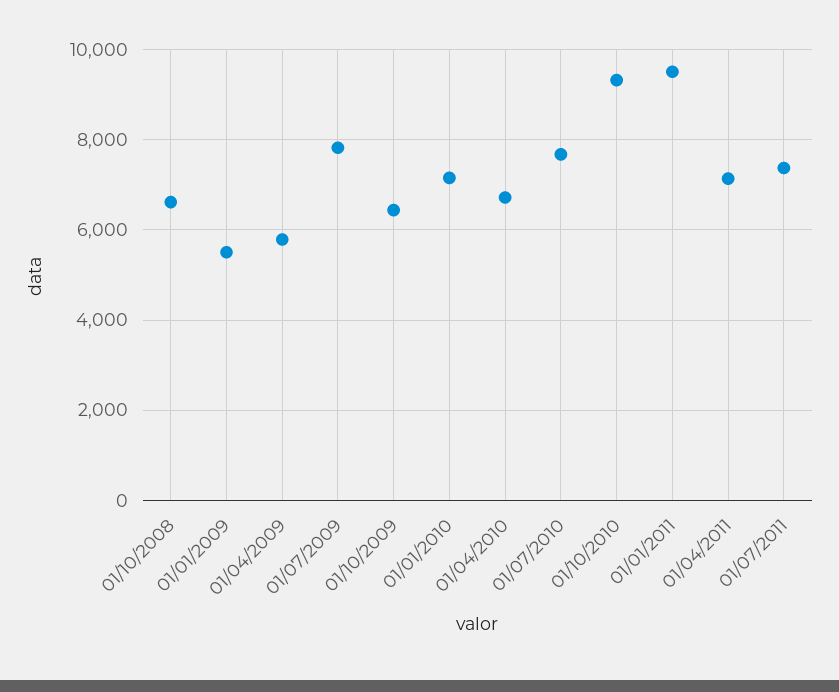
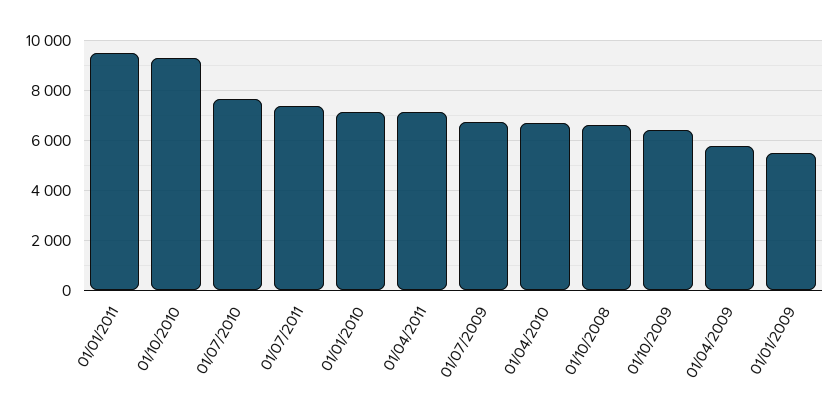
01/07/2009: 7800 -> 6750

